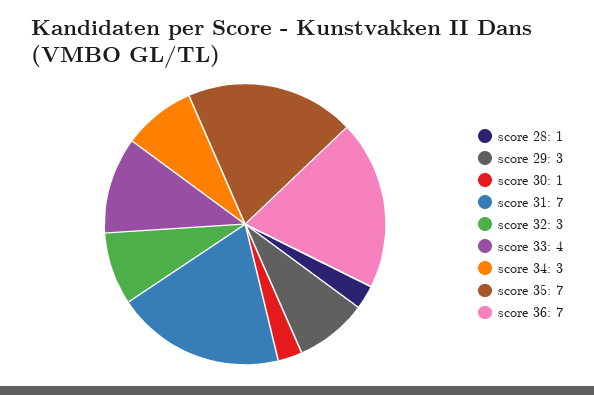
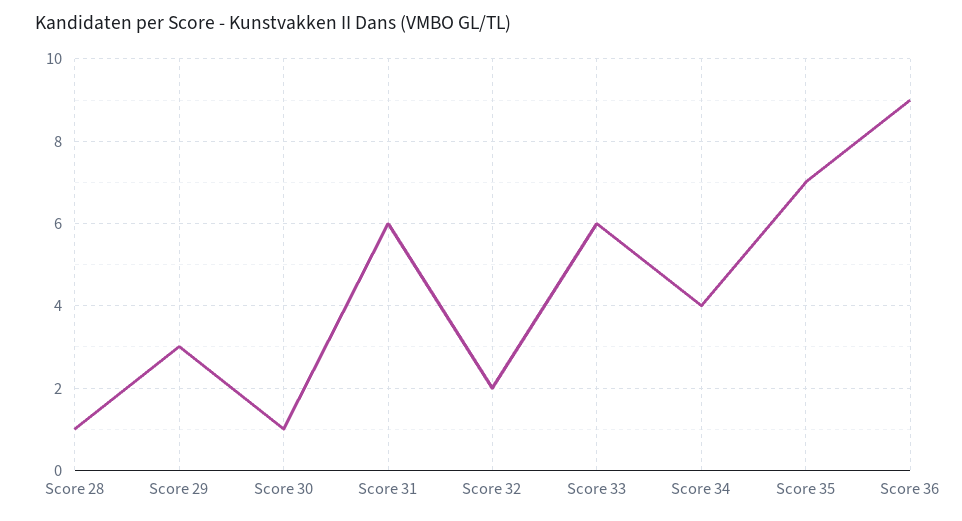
score 31: 7 -> 6
score 32: 3 -> 2
score 33: 4 -> 6
score 34: 3 -> 4
score 36: 7 -> 9

